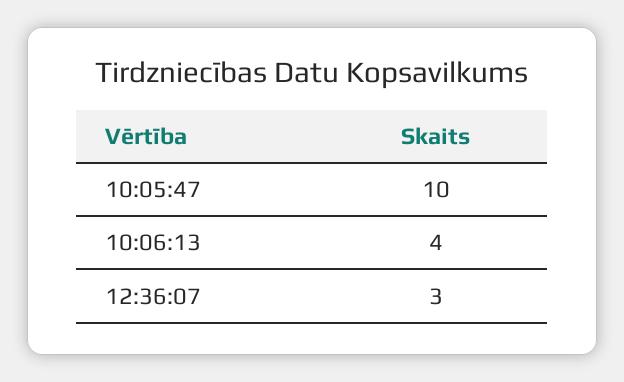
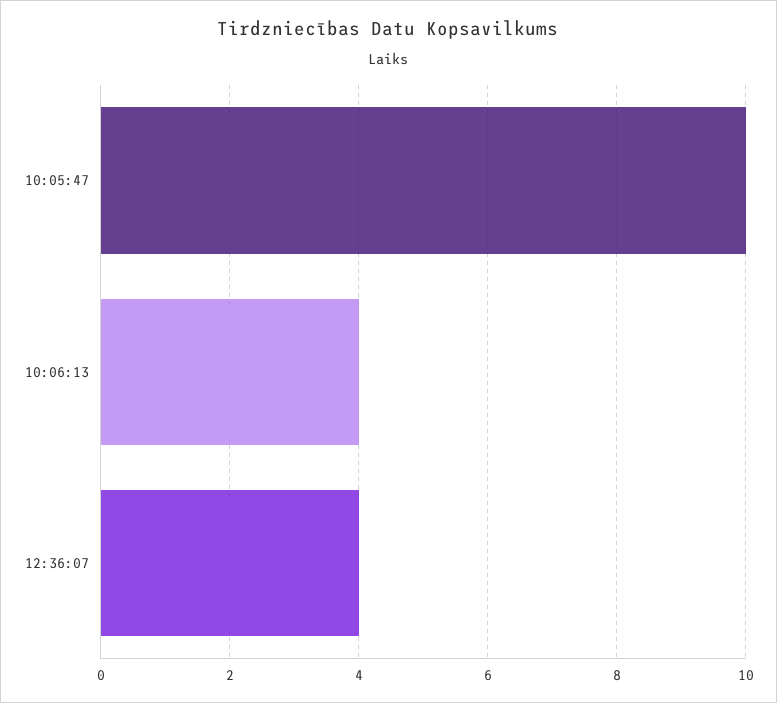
12:36:07: 3 -> 4

